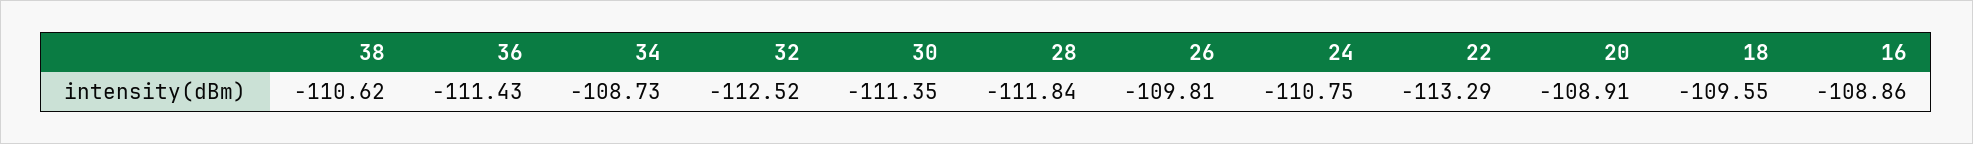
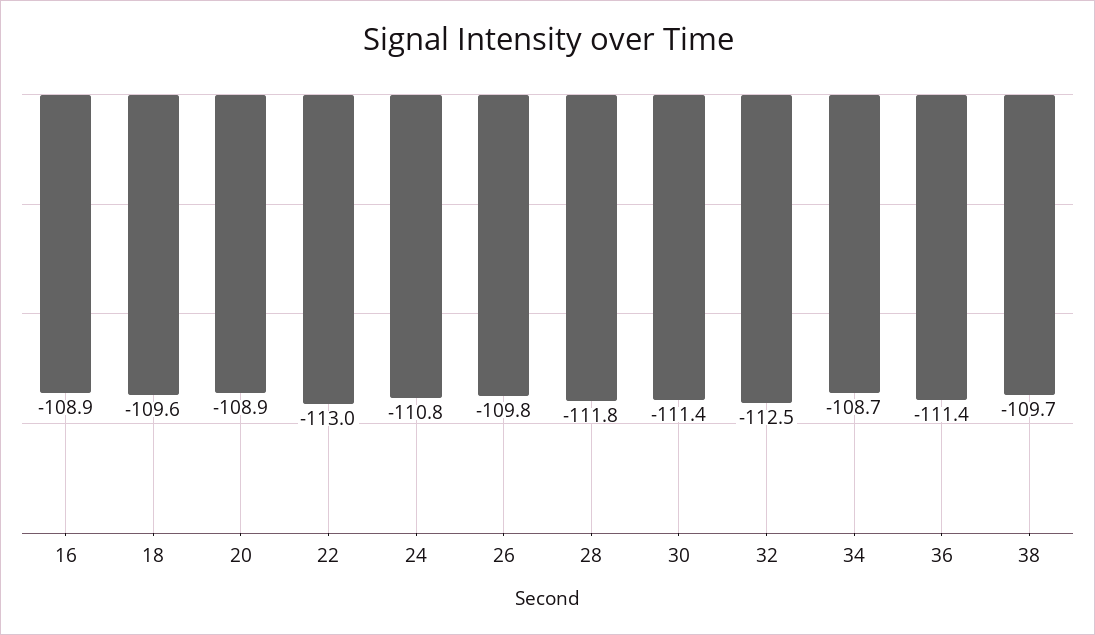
38: -110.62 -> -109.7
22: -113.29 -> -113

